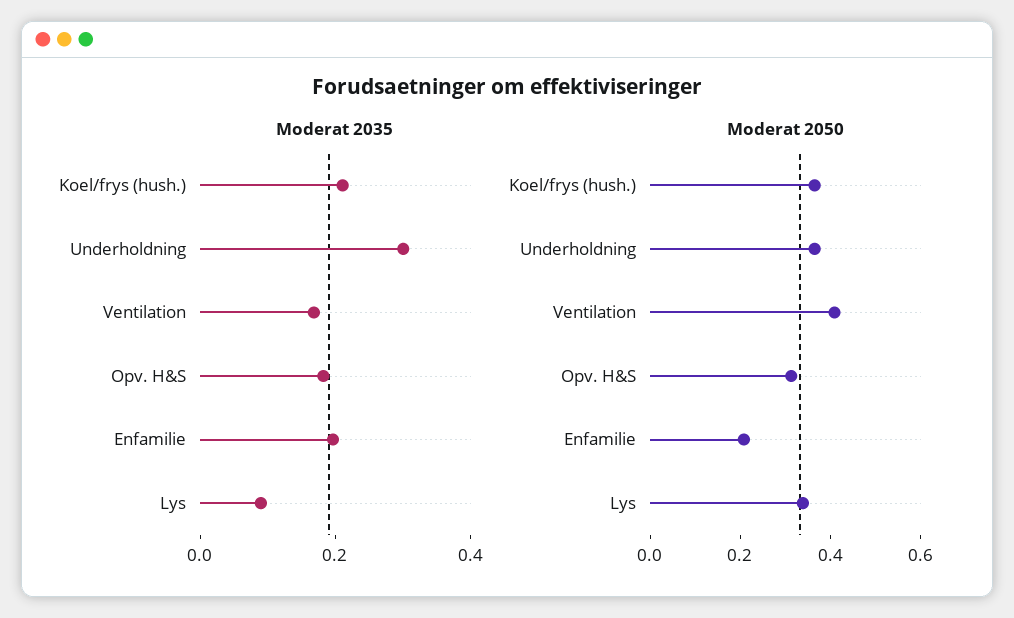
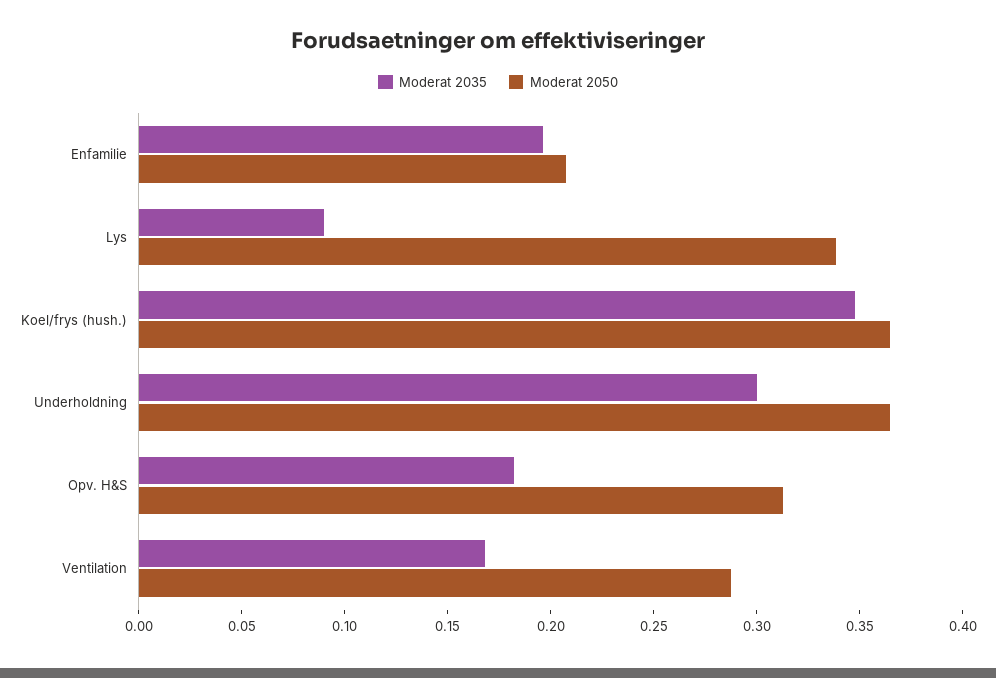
Moderat 2035, Koel/frys (hush.): 0.2 -> 0.35
Moderat 2050, Ventilation: 0.4 -> 0.29

